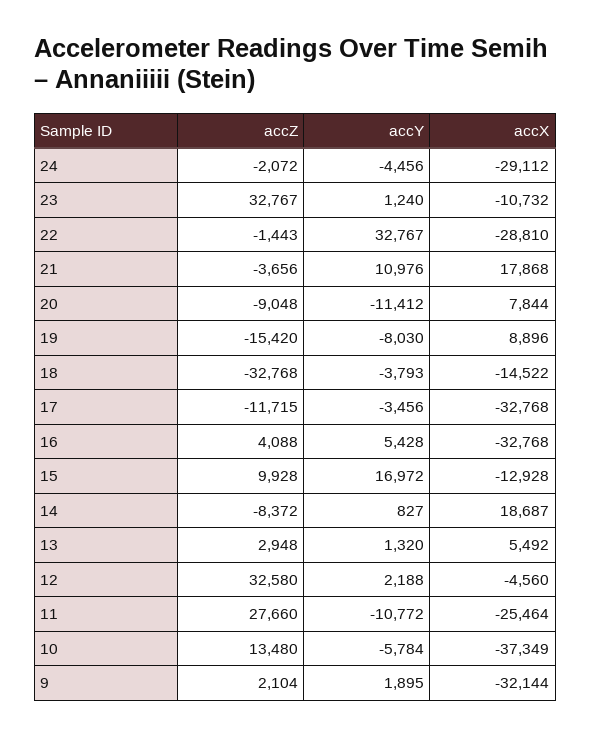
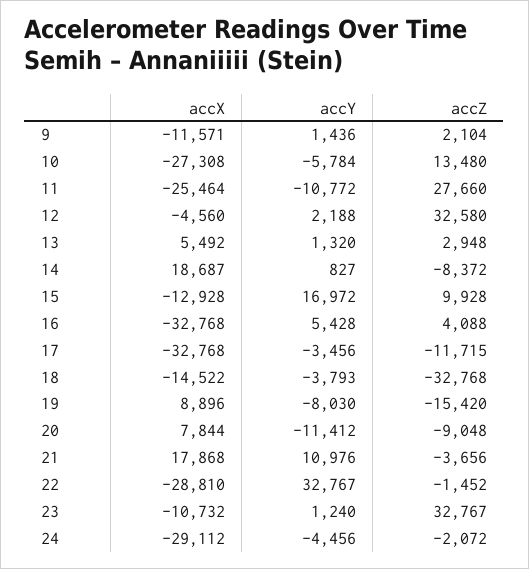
accZ, 22: -1443 -> -1452
accX, 10: -37349 -> -27308
accY, 9: 1895 -> 1436
accX, 9: -32144 -> -11571

